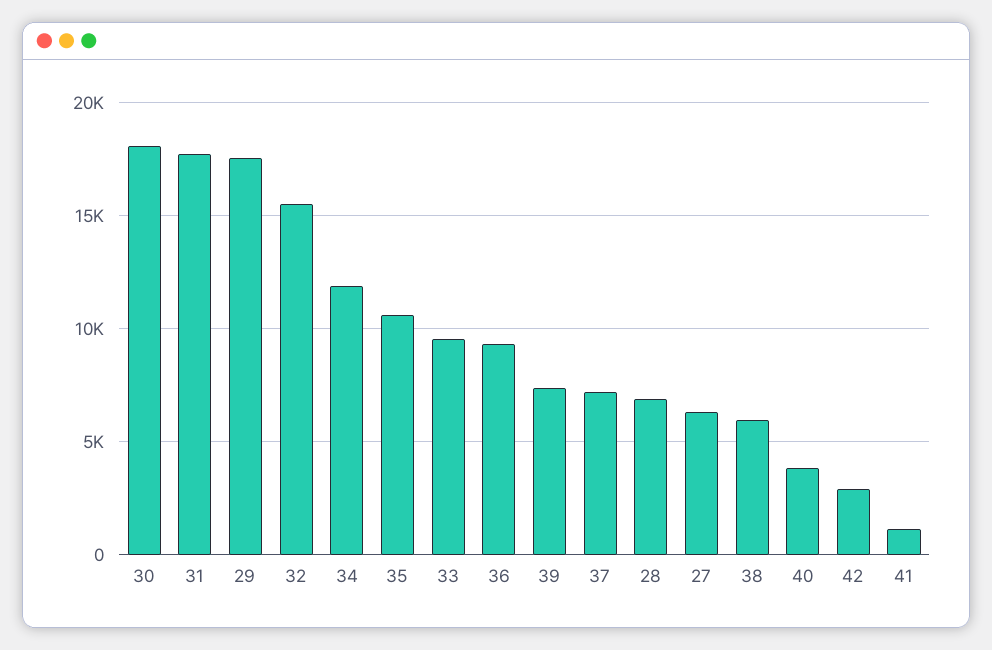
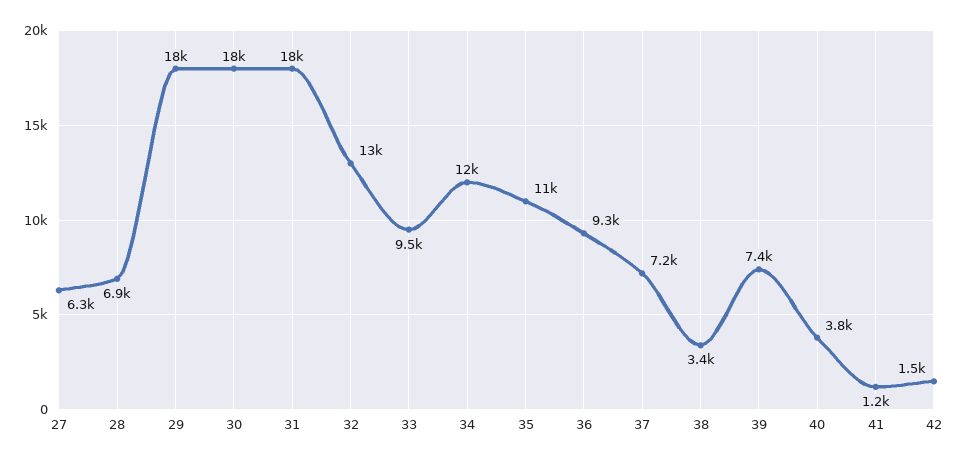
32: 15500 -> 13000
38: 6000 -> 3400
42: 3000 -> 1500

